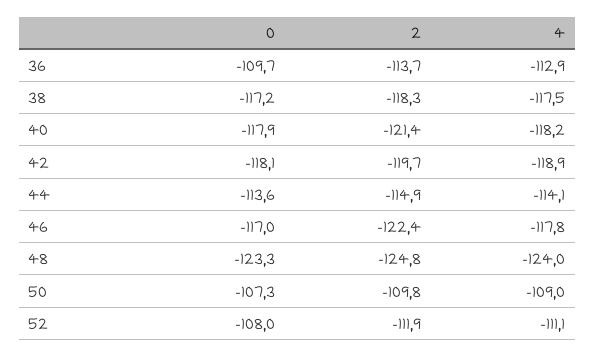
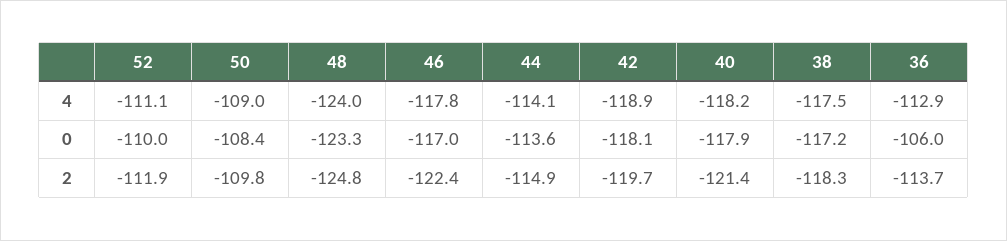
0, 36: -109.7 -> -106
0, 50: -107.3 -> -108.4
0, 52: -108 -> -110

